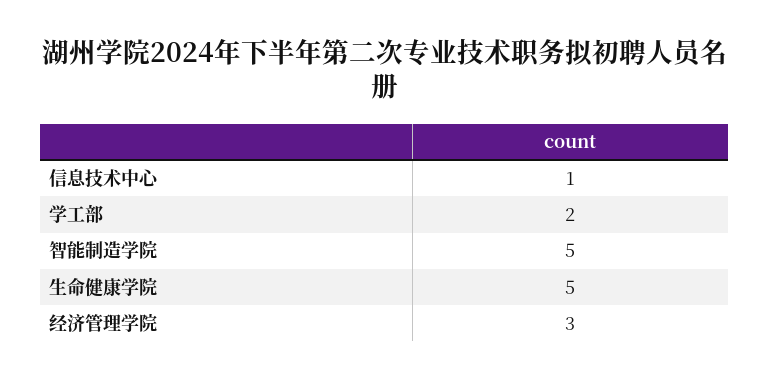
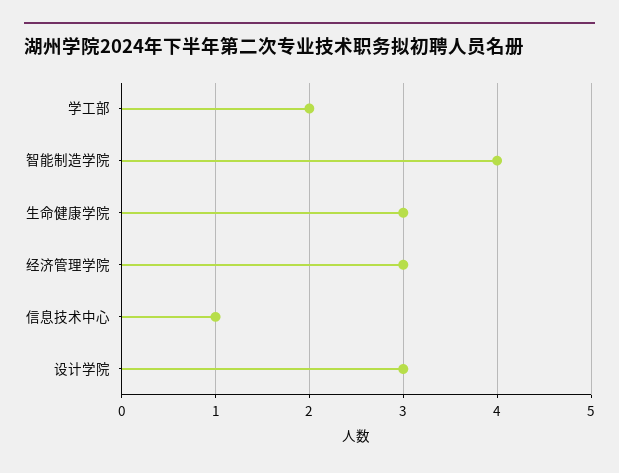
智能制造学院: 5 -> 4
生命健康学院: 5 -> 3
设计学院: none -> 3

